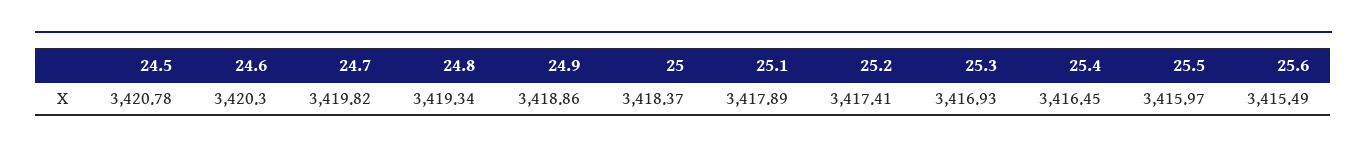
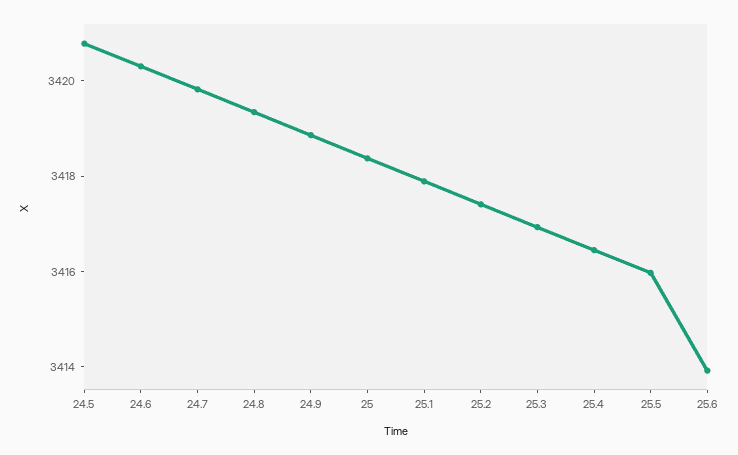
25.6: 3415.49 -> 3414

